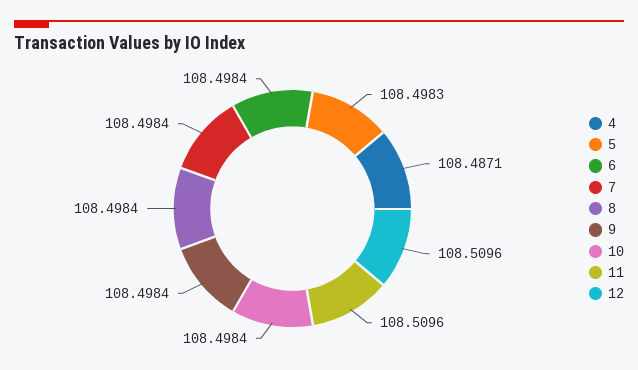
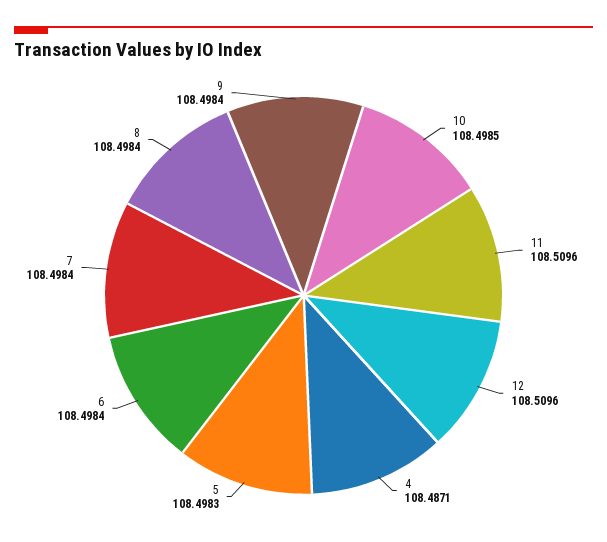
10: 108.4984 -> 108.4985

